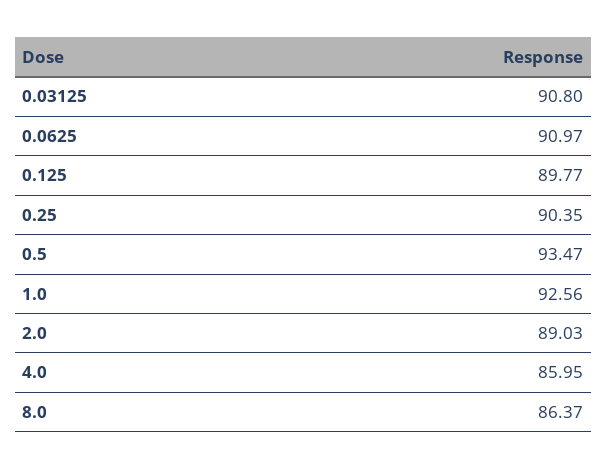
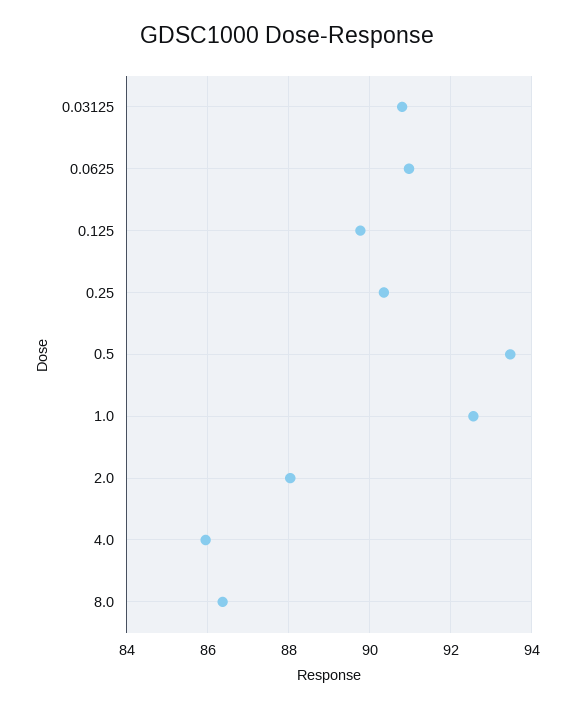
2.0: 89.03 -> 88

